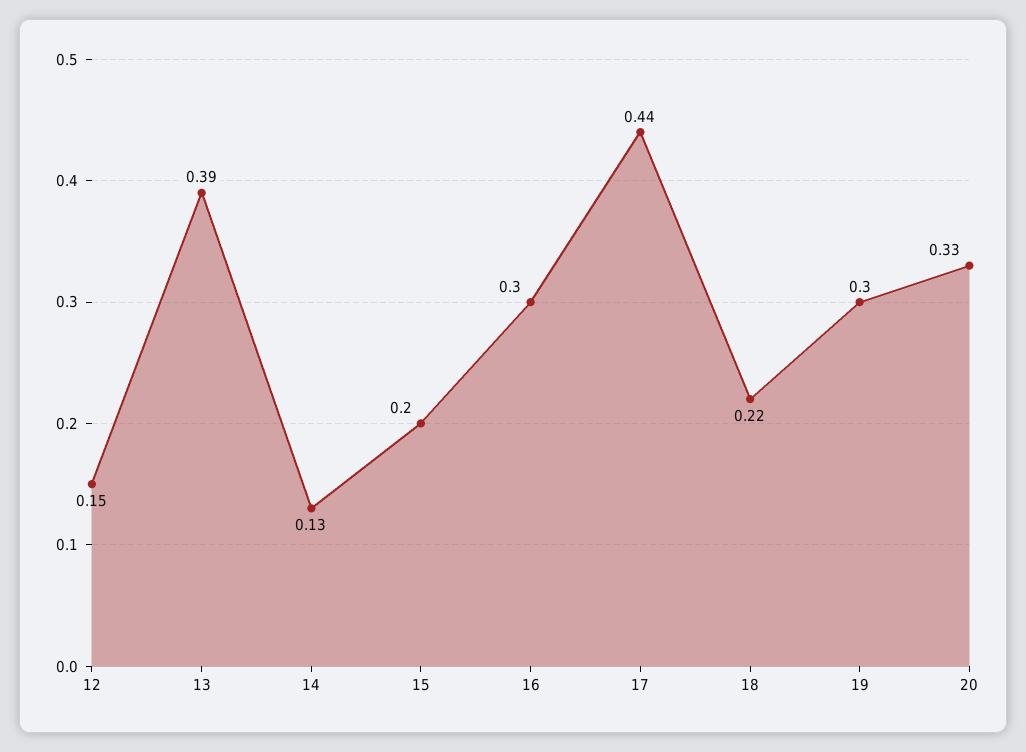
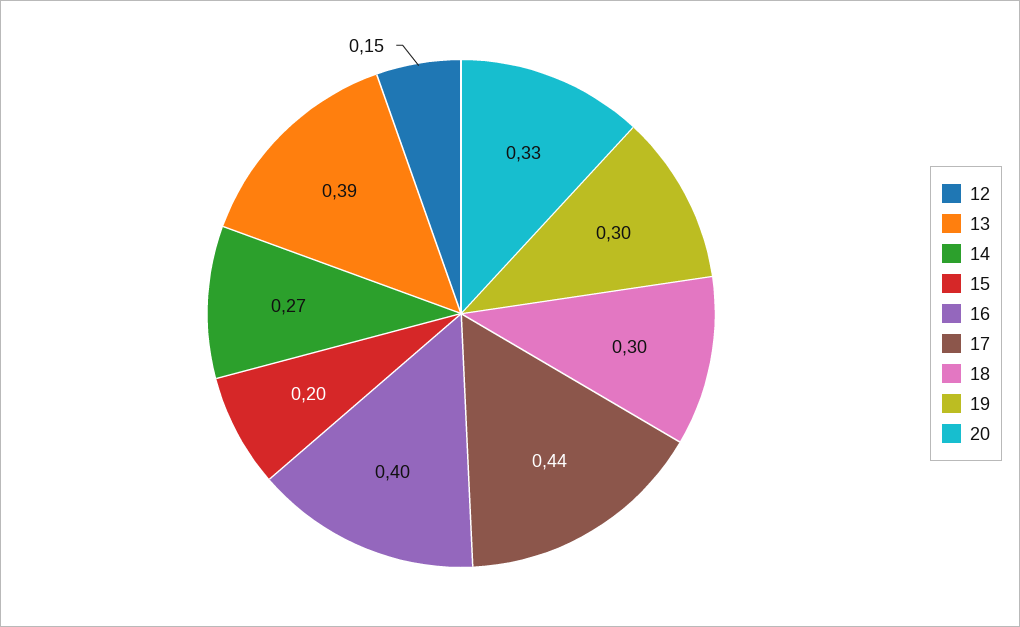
14: 0.13 -> 0.27
16: 0.3 -> 0.4
18: 0.22 -> 0.3

